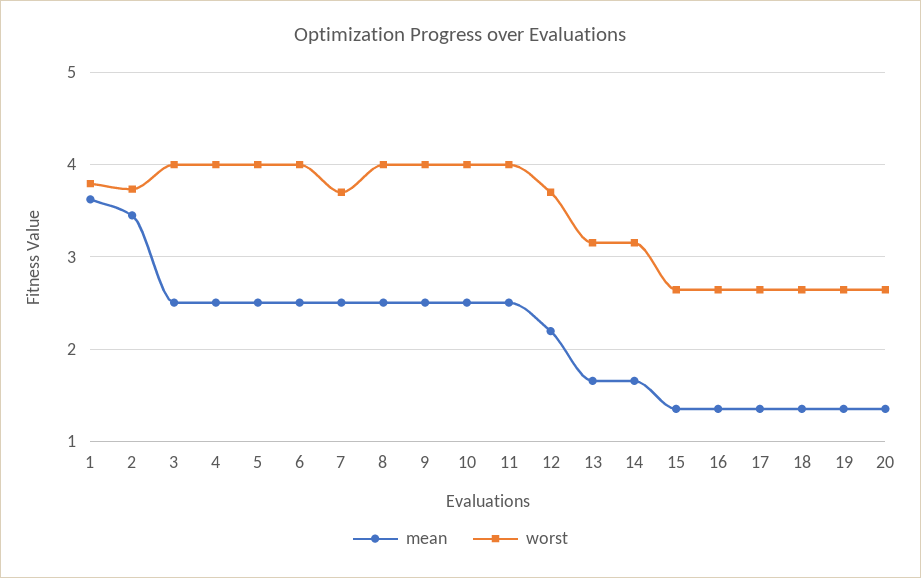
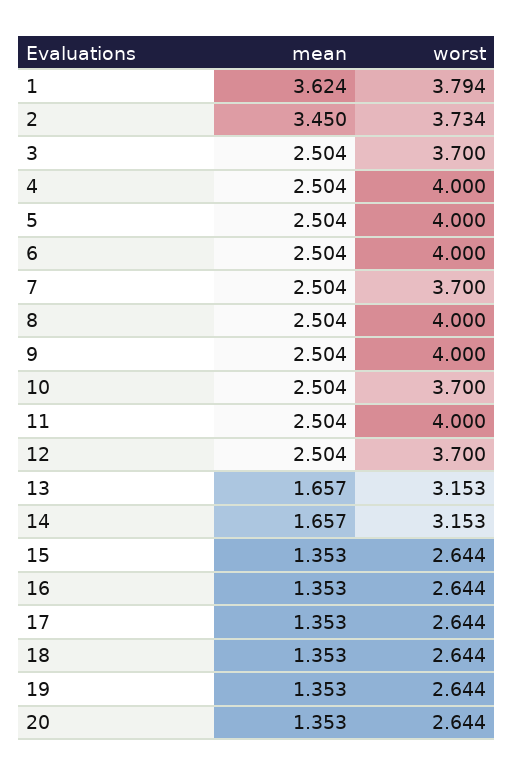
worst, 3: 4 -> 3.7
worst, 10: 4 -> 3.7
mean, 12: 2.2 -> 2.504

